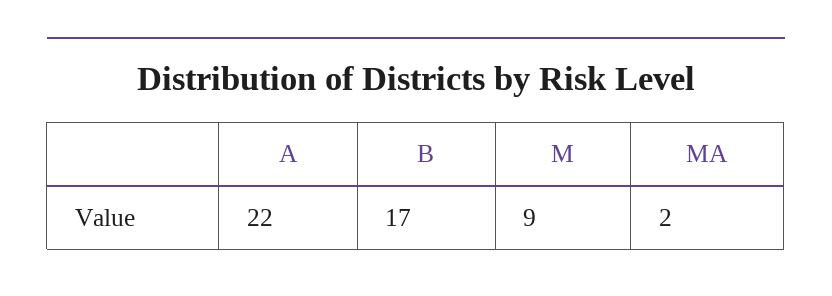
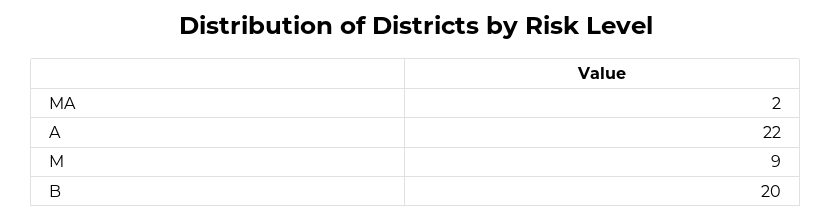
B: 17 -> 20

